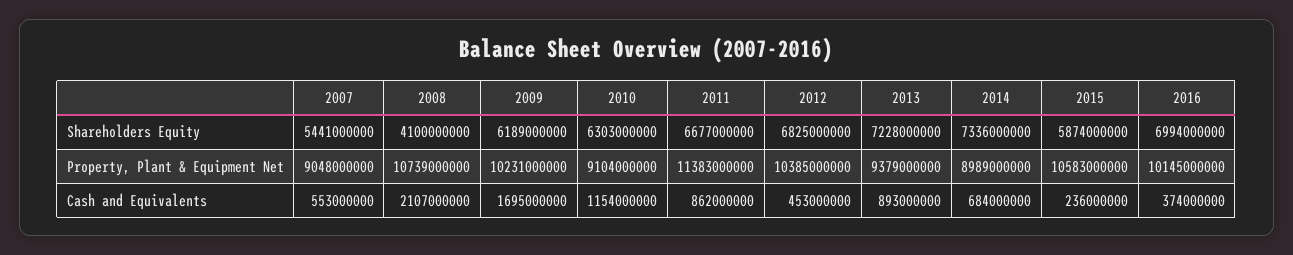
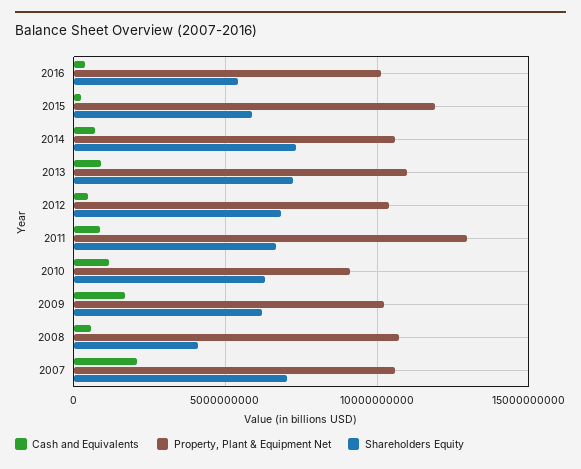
Shareholders Equity, 2007: 5441000000 -> 7000000000
Shareholders Equity, 2016: 6994000000 -> 5500000000
Property, Plant & Equipment Net, 2007: 9048000000 -> 10500000000
Property, Plant & Equipment Net, 2011: 11383000000 -> 13000000000
Property, Plant & Equipment Net, 2013: 9379000000 -> 11000000000
Property, Plant & Equipment Net, 2014: 8989000000 -> 10500000000
Property, Plant & Equipment Net, 2015: 10583000000 -> 12000000000
Cash and Equivalents, 2007: 553000000 -> 2000000000
Cash and Equivalents, 2008: 2107000000 -> 500000000

